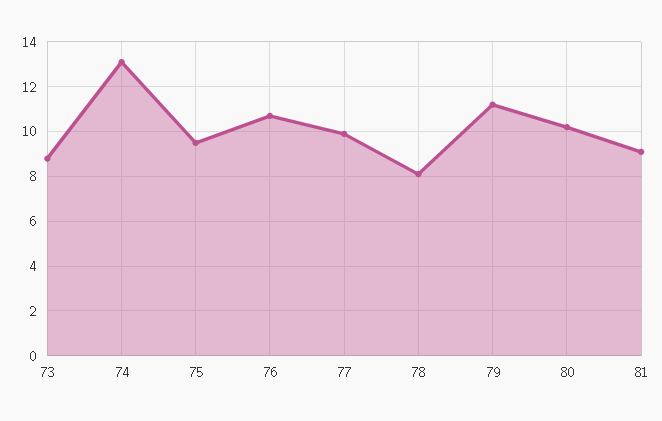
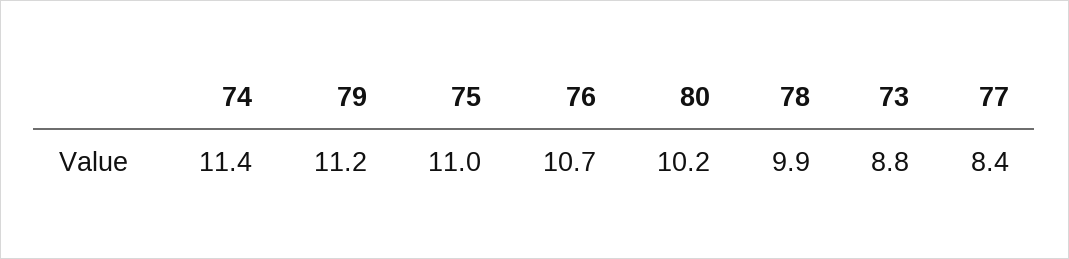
74: 13 -> 11.4
75: 9.5 -> 11
77: 10 -> 8.4
78: 8 -> 9.9
81: 9 -> none

